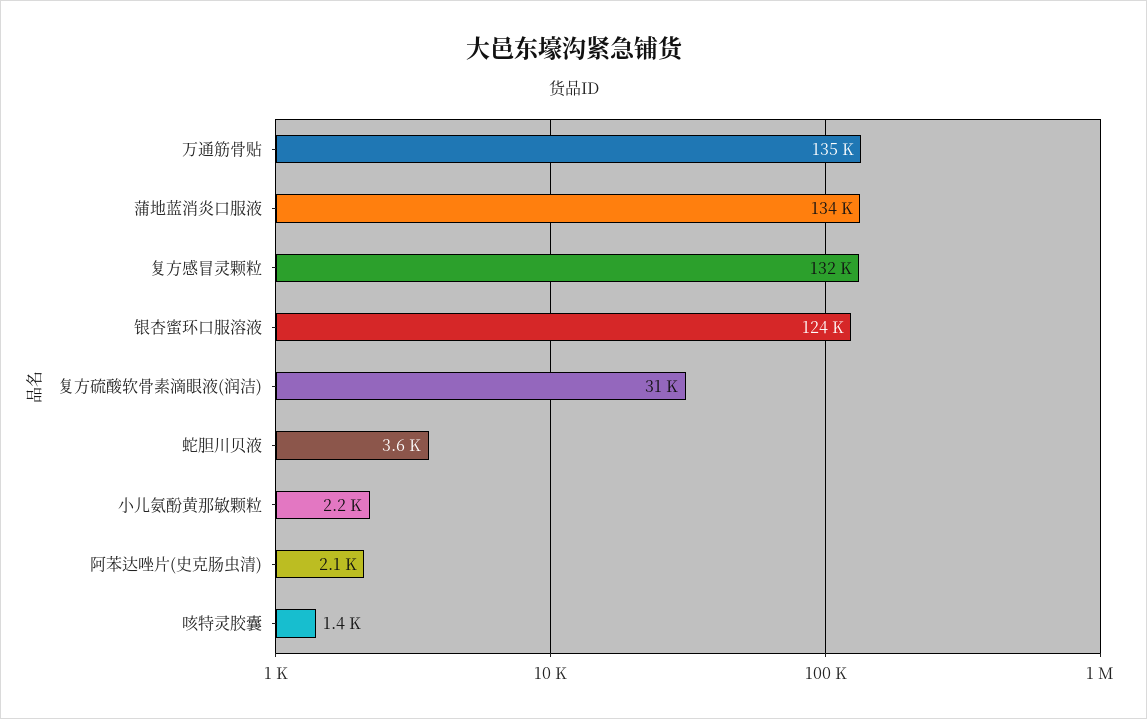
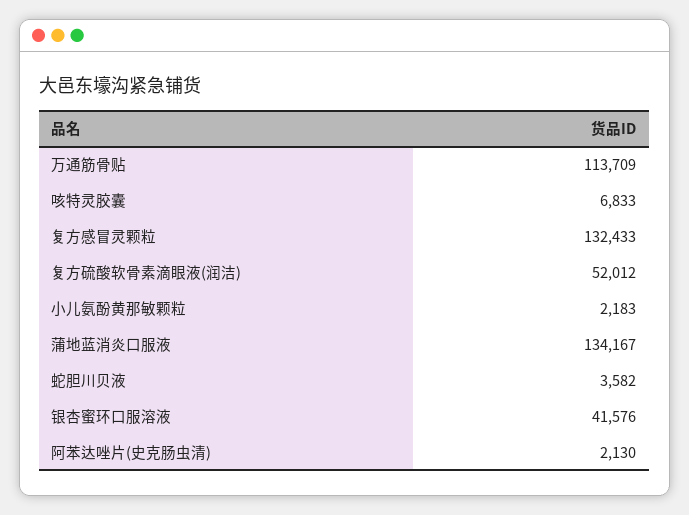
万通筋骨贴: 135000 -> 113709
银杏蜜环口服溶液: 124000 -> 41576
复方硫酸软骨素滴眼液(润洁): 31000 -> 52012
咳特灵胶囊: 1400 -> 6833

